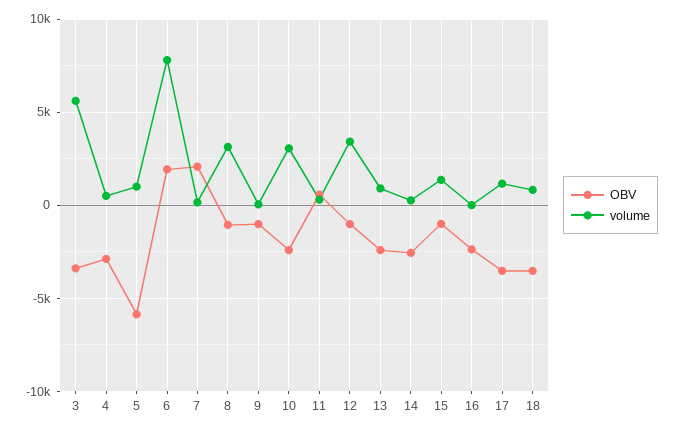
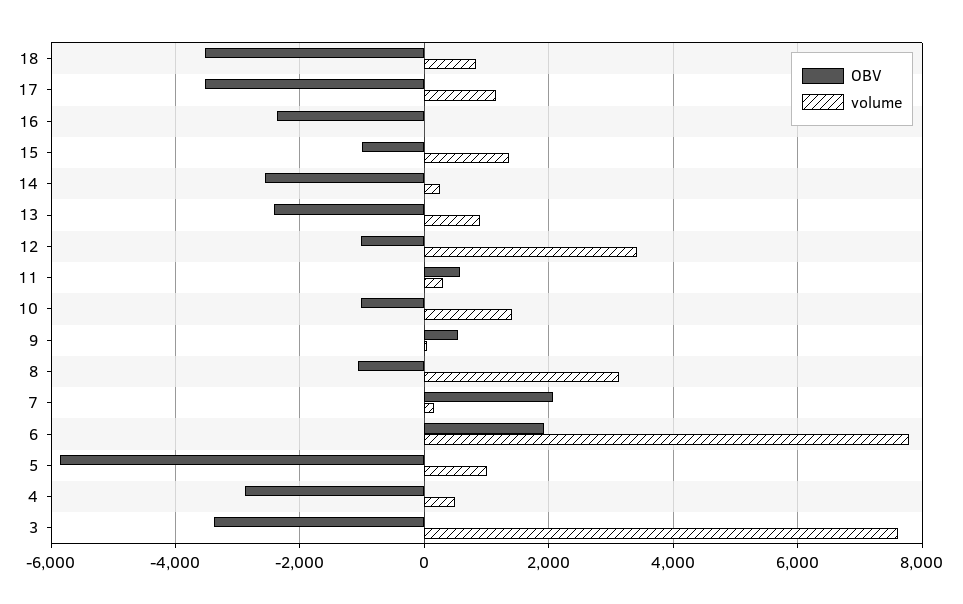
volume, 3: 5500 -> 7600
OBV, 9: -1000 -> 600
OBV, 10: -2500 -> -1000
volume, 10: 3000 -> 1400

